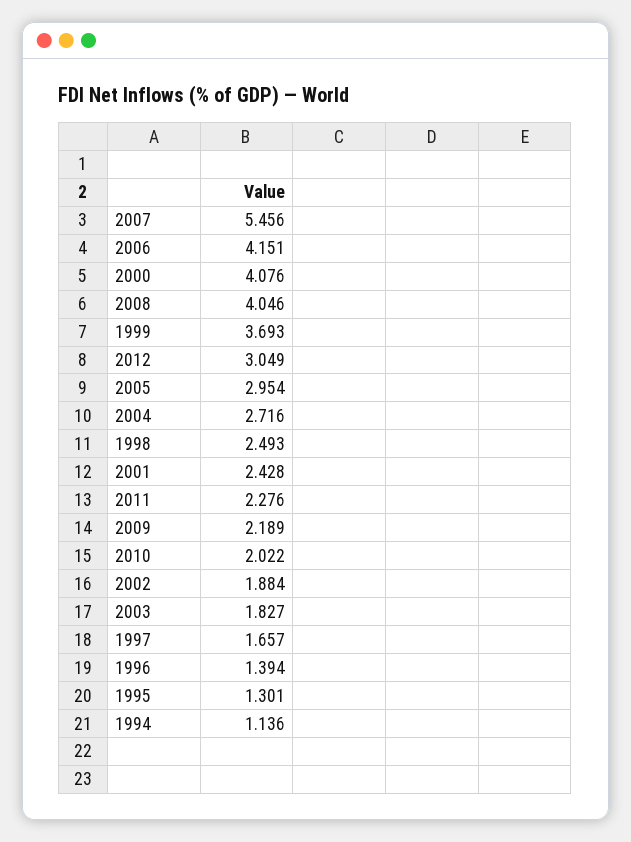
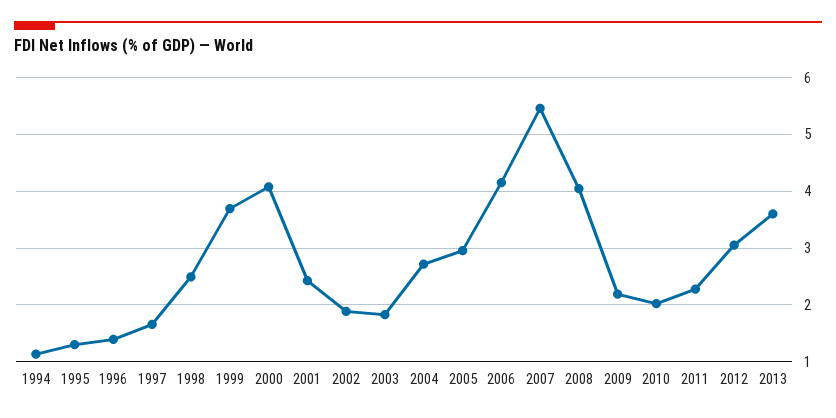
2013: none -> 3.6

